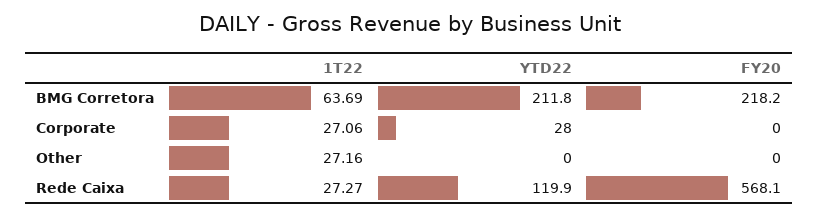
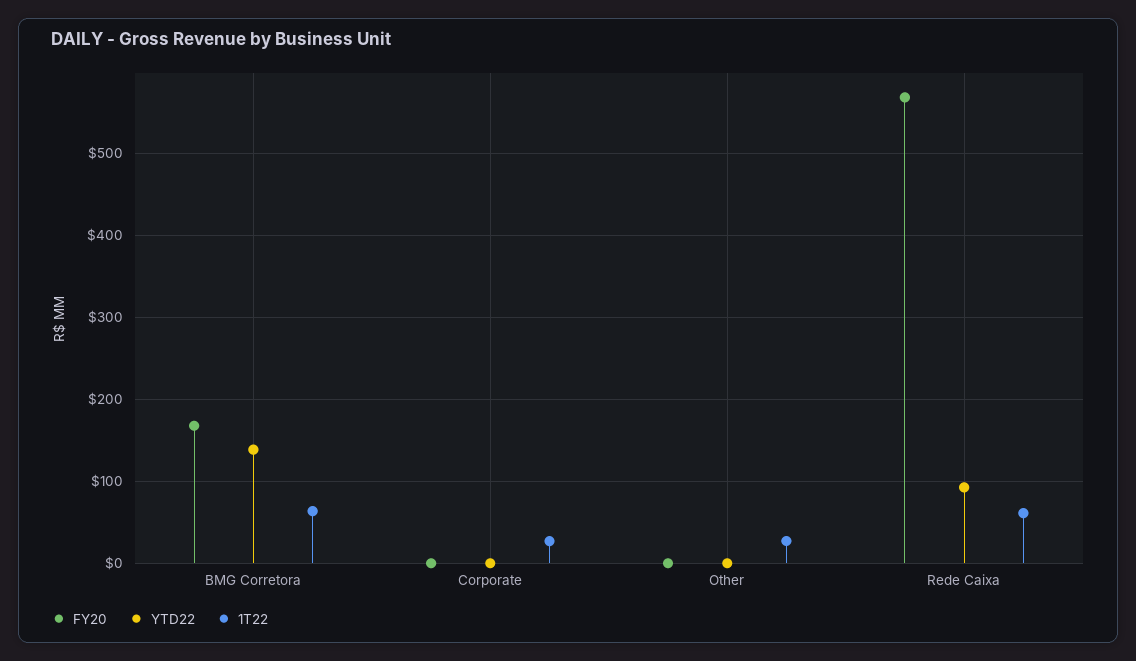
YTD22, BMG Corretora: 211.8 -> 140
FY20, BMG Corretora: 218.2 -> 170
YTD22, Corporate: 28 -> 0
1T22, Rede Caixa: 27.27 -> 60
YTD22, Rede Caixa: 119.9 -> 90

